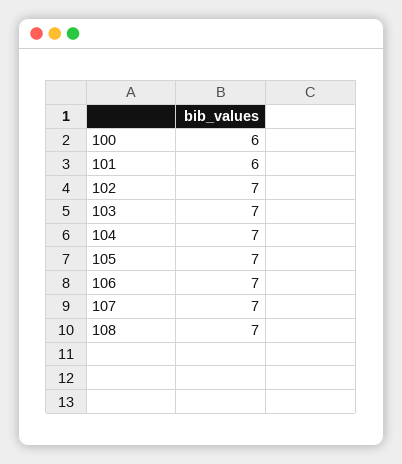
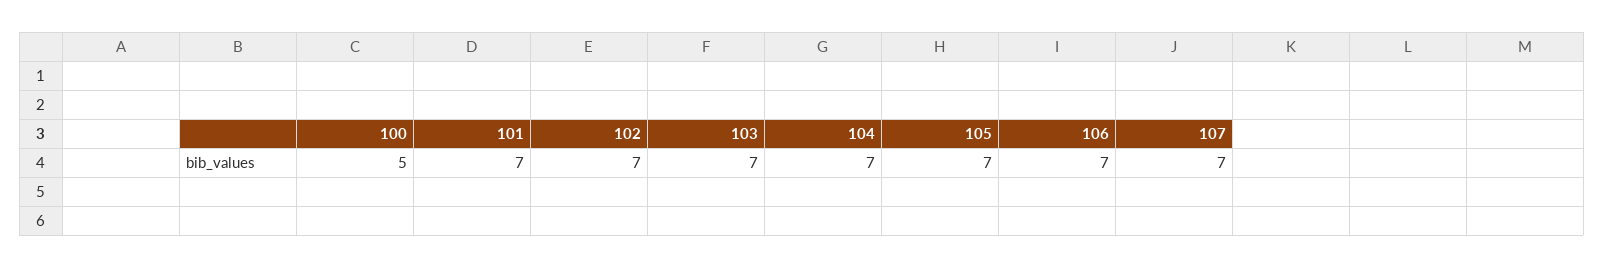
100: 6 -> 5
101: 6 -> 7
108: 7 -> none

